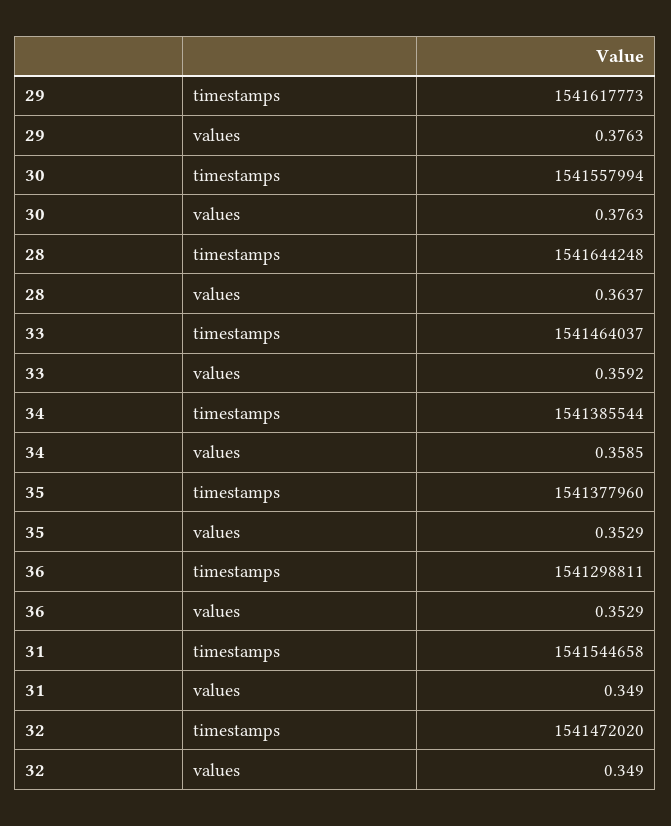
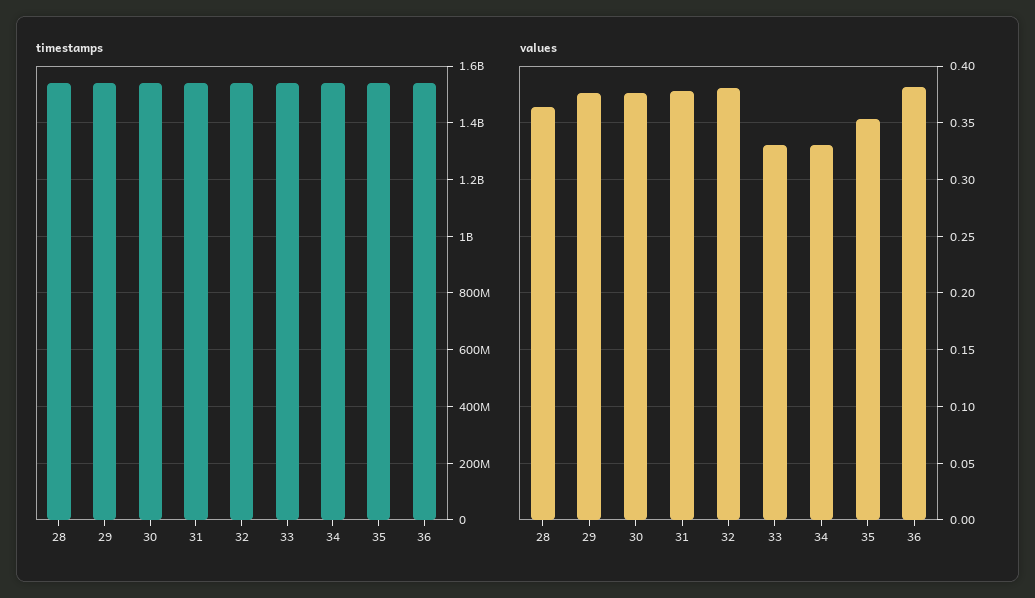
values, 33: 0.3592 -> 0.33
values, 34: 0.3585 -> 0.33
values, 36: 0.3529 -> 0.38
values, 31: 0.349 -> 0.38
values, 32: 0.349 -> 0.38

